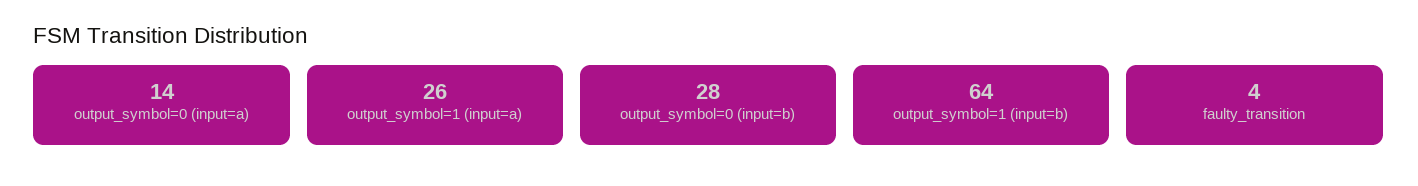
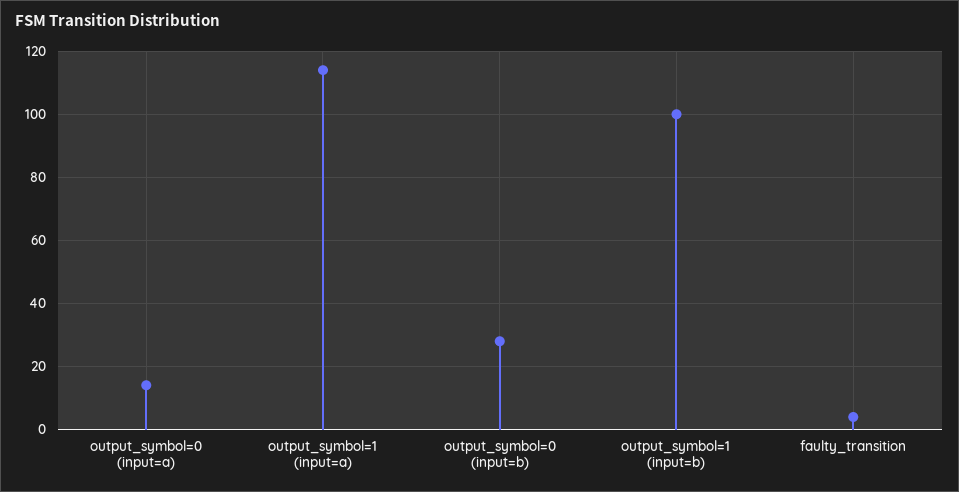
output_symbol=1 (input=a): 26 -> 115
output_symbol=1 (input=b): 64 -> 100

